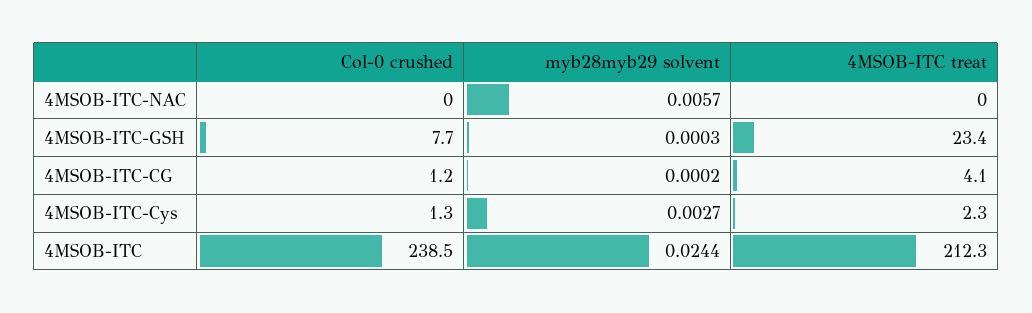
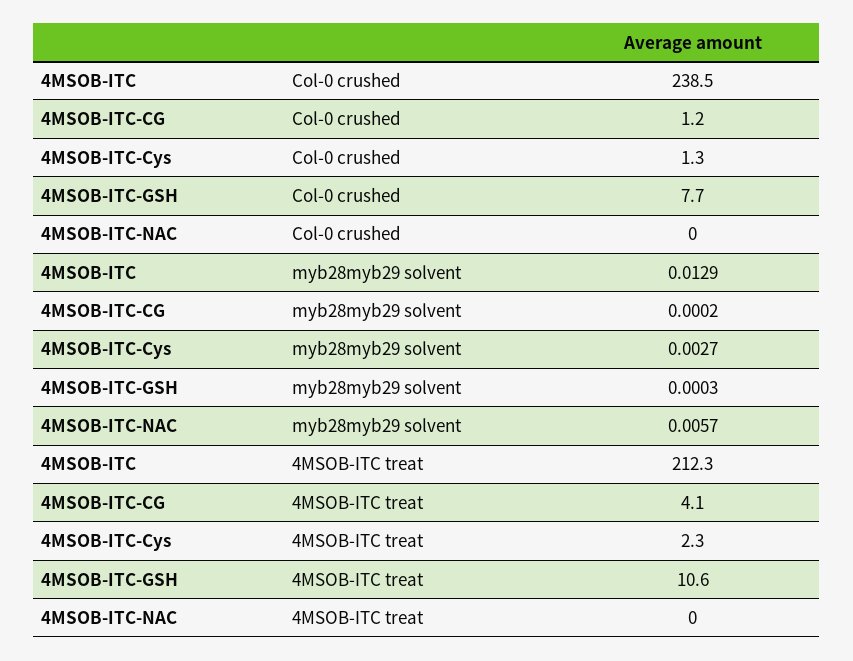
4MSOB-ITC treat, 4MSOB-ITC-GSH: 23.4 -> 10.6
myb28myb29 solvent, 4MSOB-ITC: 0.0244 -> 0.0129

